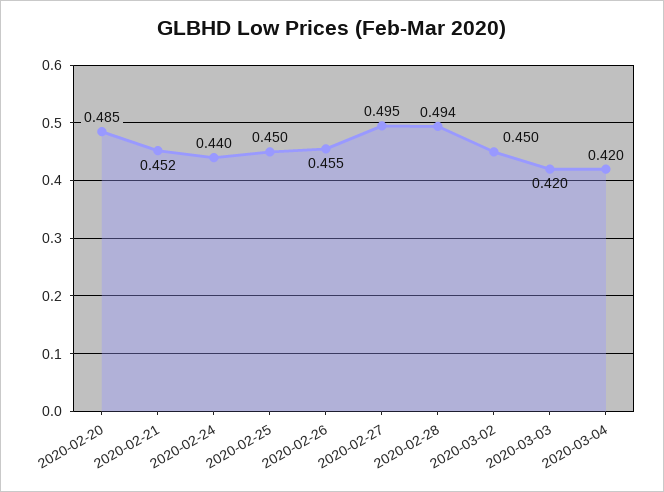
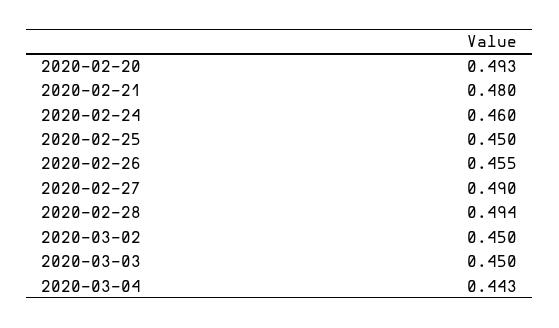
2020-02-20: 0.485 -> 0.493
2020-02-21: 0.452 -> 0.48
2020-02-24: 0.44 -> 0.46
2020-02-27: 0.495 -> 0.49
2020-03-03: 0.42 -> 0.45
2020-03-04: 0.42 -> 0.443

